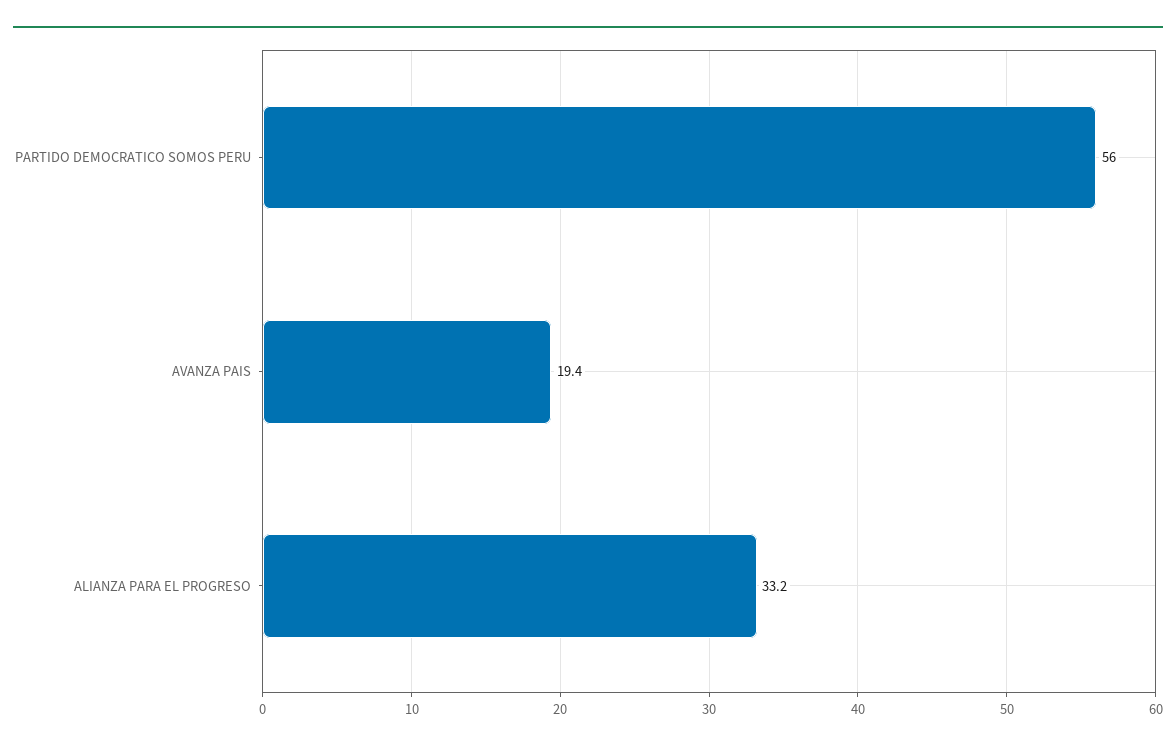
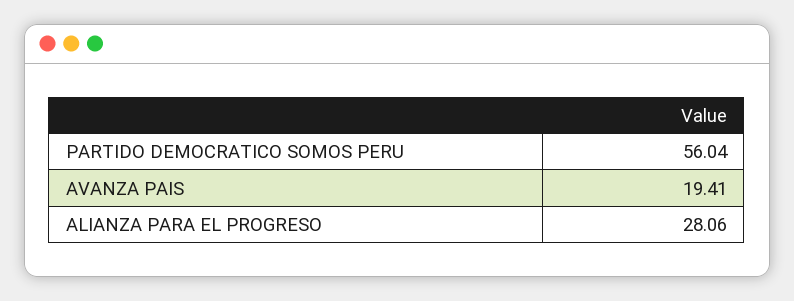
ALIANZA PARA EL PROGRESO: 33.2 -> 28.06

